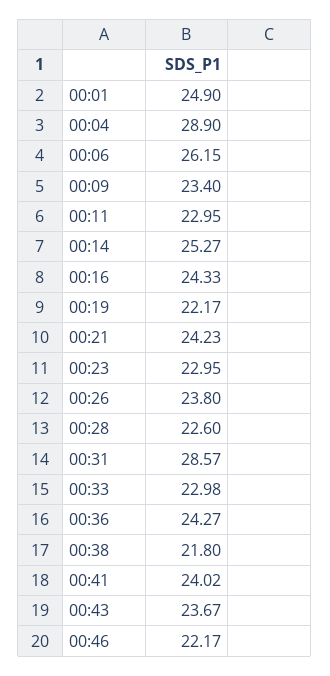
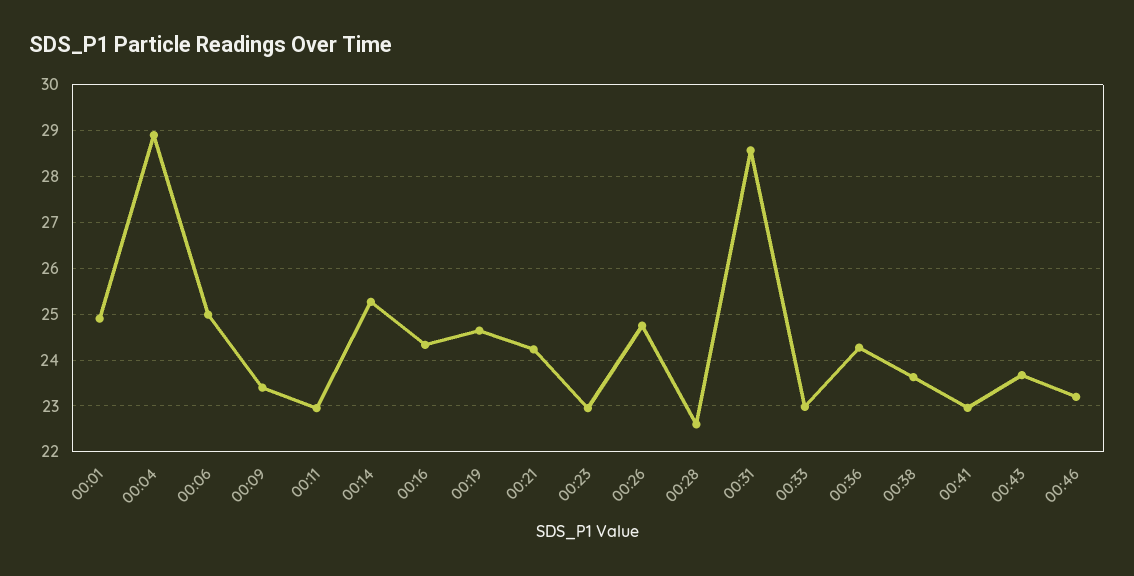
00:06: 26.15 -> 25
00:19: 22.17 -> 24.6
00:26: 23.8 -> 24.8
00:38: 21.8 -> 23.6
00:41: 24.02 -> 23
00:46: 22.17 -> 23.2

